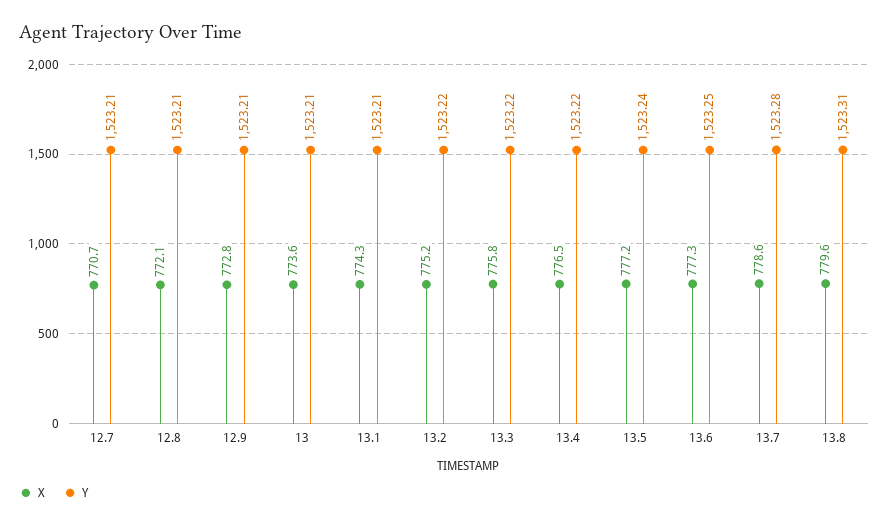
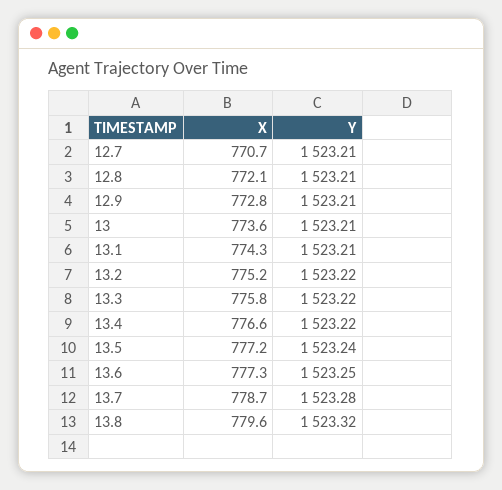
X, 13.4: 776.5 -> 776.6
X, 13.7: 778.6 -> 778.7
Y, 13.8: 1523.31 -> 1523.32

